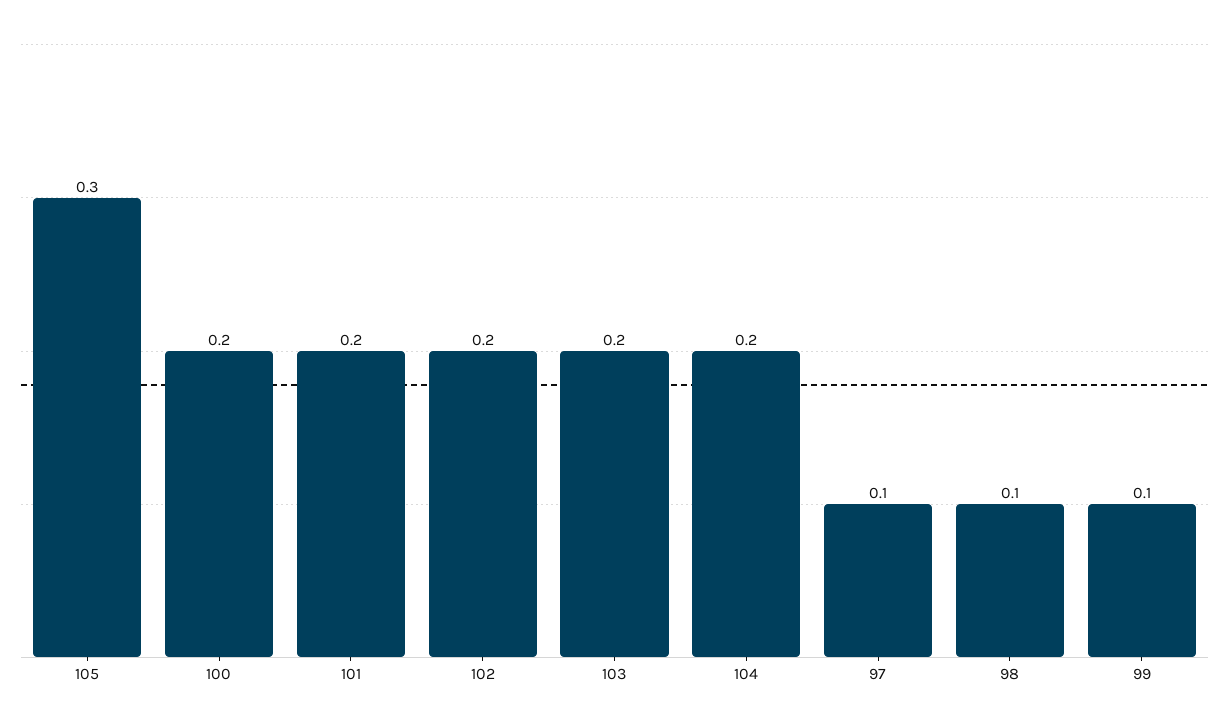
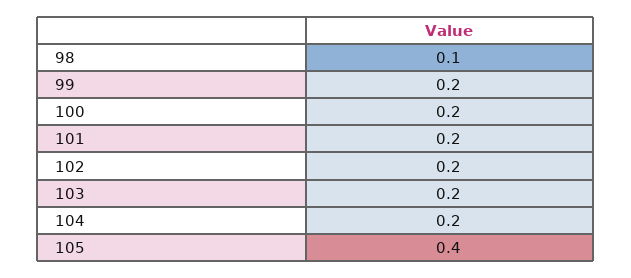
105: 0.3 -> 0.4
97: 0.1 -> none
99: 0.1 -> 0.2

